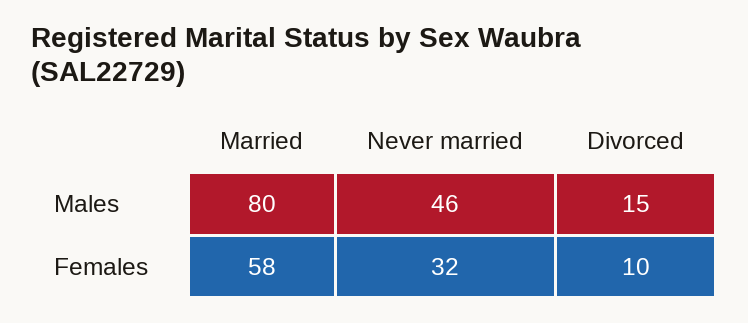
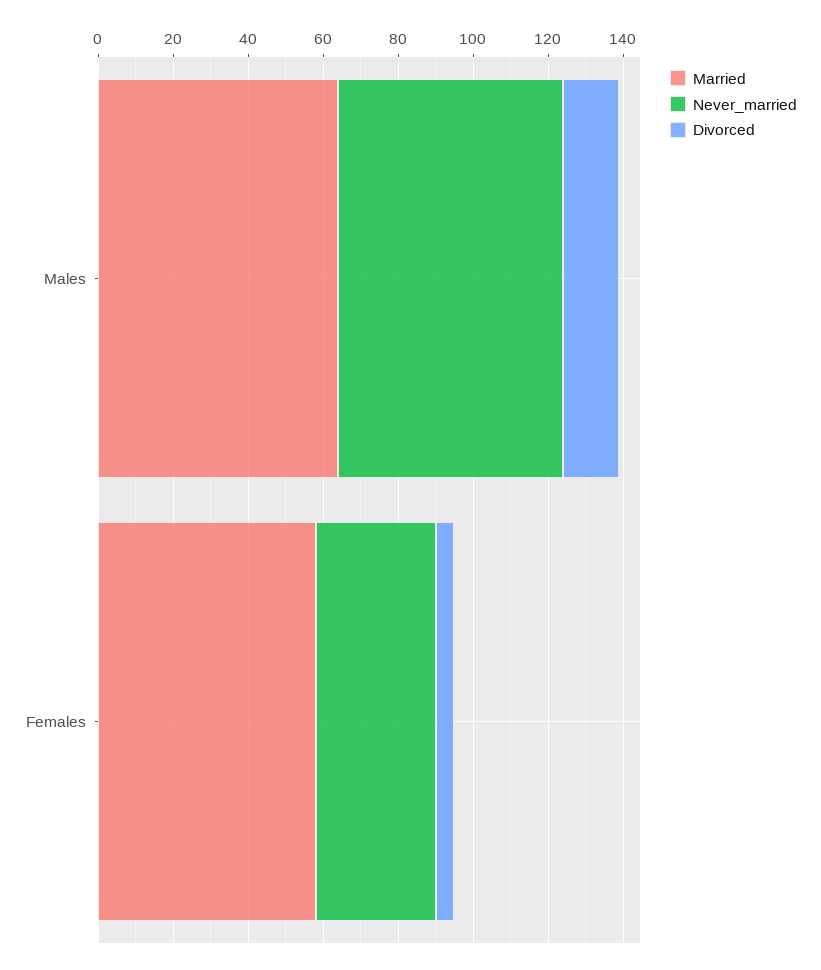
Married, Males: 80 -> 65
Never married, Males: 46 -> 60
Divorced, Females: 10 -> 5

